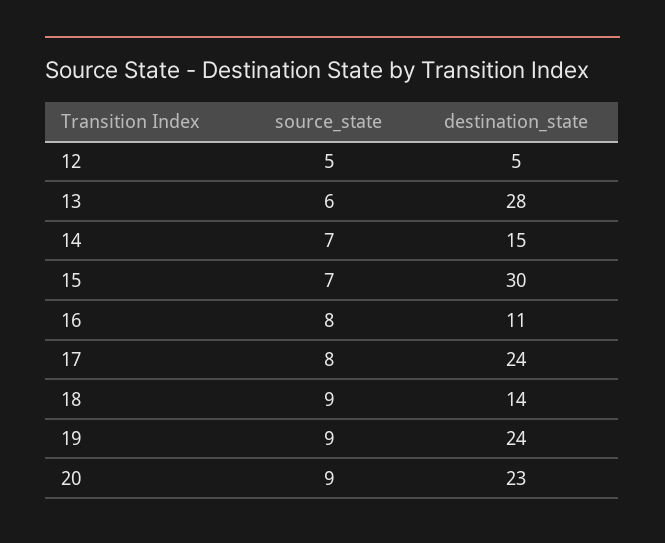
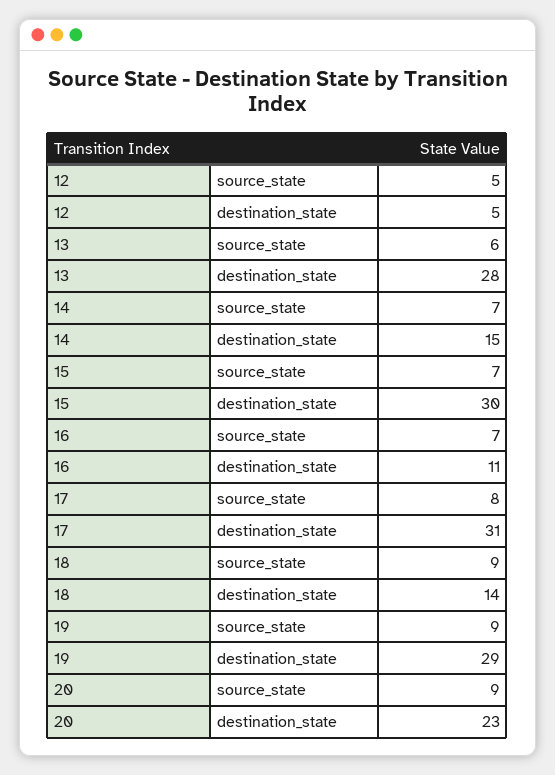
source_state, 16: 8 -> 7
destination_state, 17: 24 -> 31
destination_state, 19: 24 -> 29

